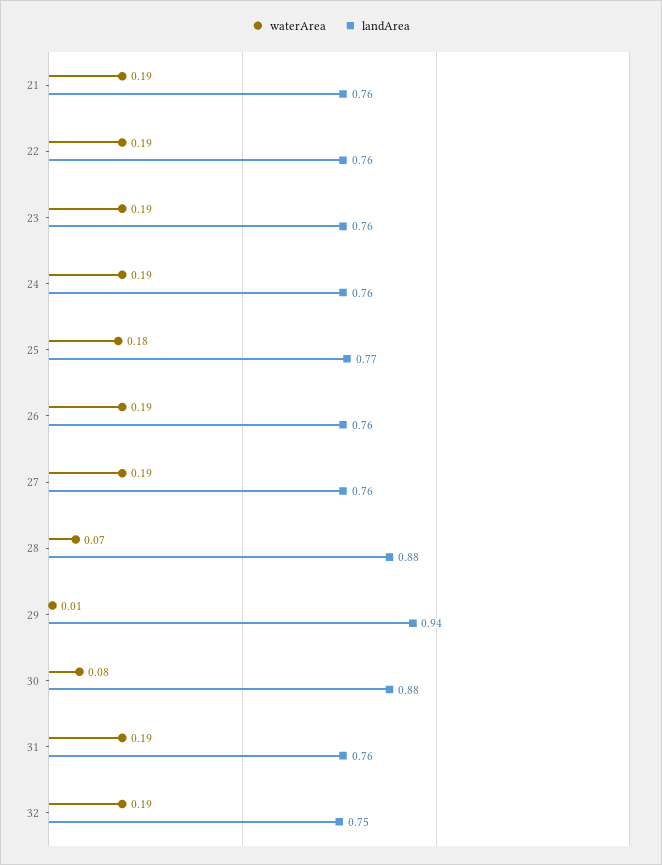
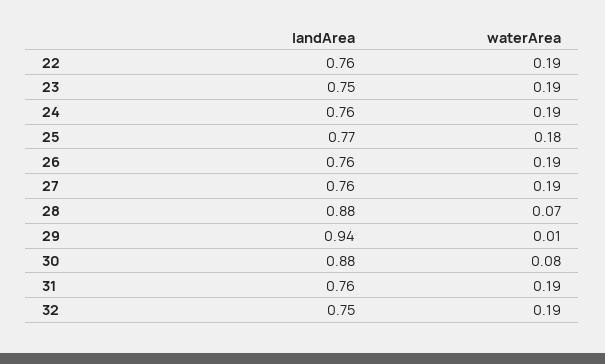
waterArea, 21: 0.19 -> none
landArea, 21: 0.76 -> none
landArea, 23: 0.76 -> 0.75

